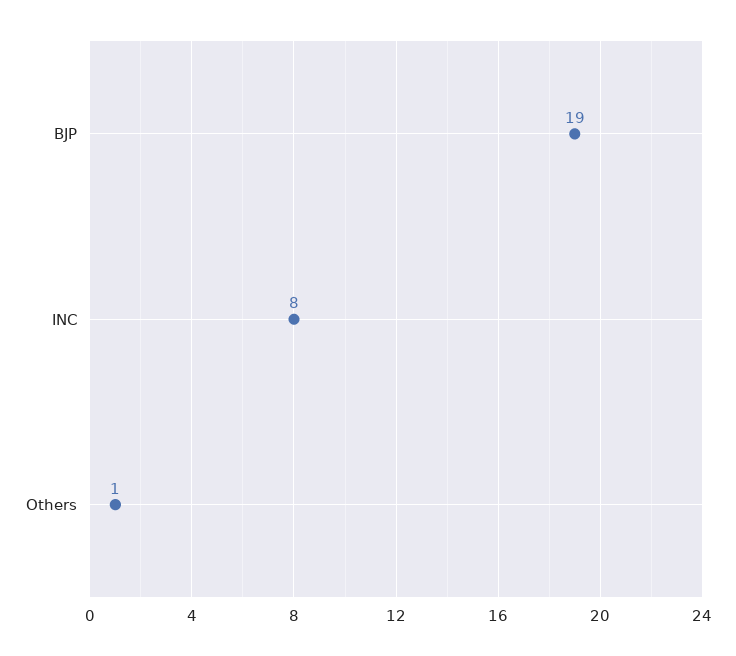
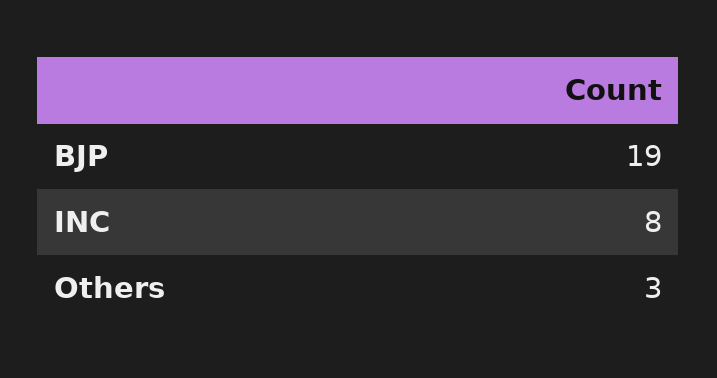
Others: 1 -> 3

